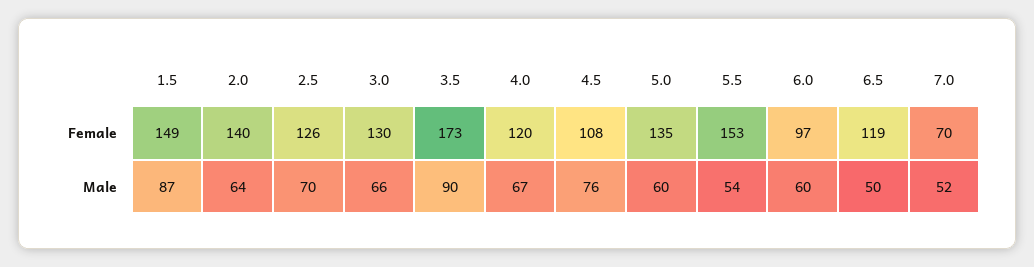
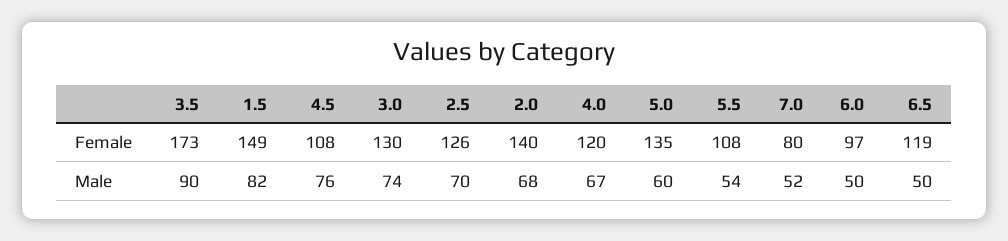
5.5, Female: 153 -> 108
7.0, Female: 70 -> 80
1.5, Male: 87 -> 82
2.0, Male: 64 -> 68
3.0, Male: 66 -> 74
6.0, Male: 60 -> 50

